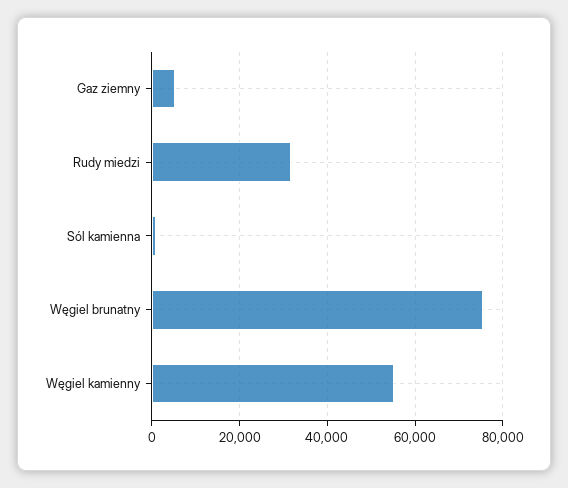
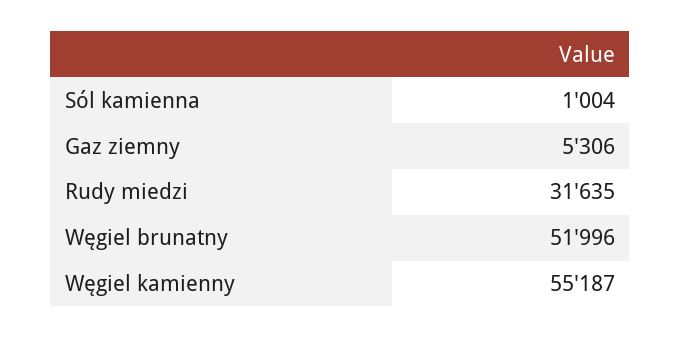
Węgiel brunatny: 76000 -> 51996

